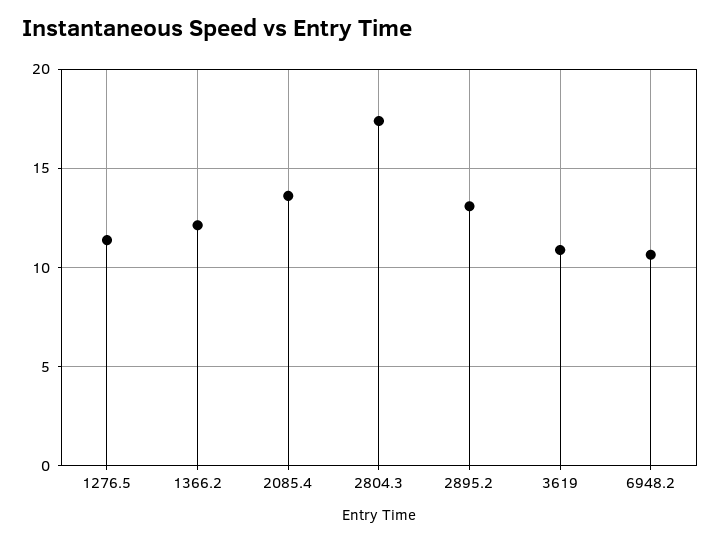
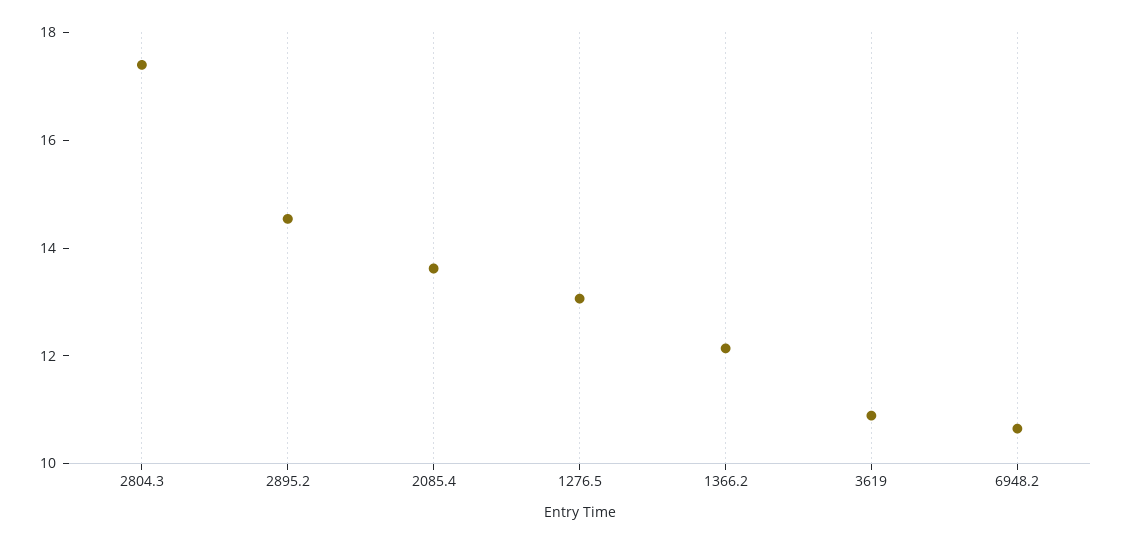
1276.5: 11.5 -> 13
2895.2: 13 -> 14.5

